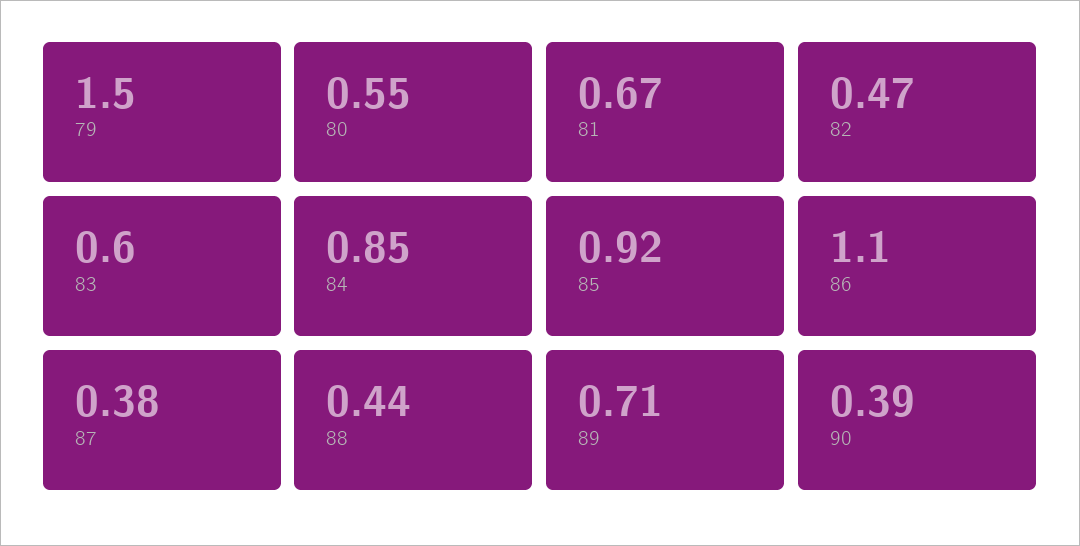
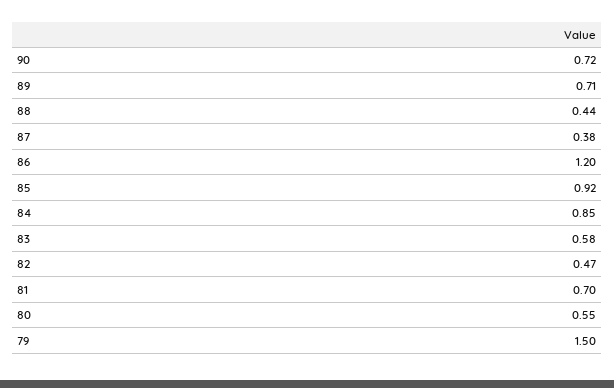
81: 0.67 -> 0.7
83: 0.6 -> 0.58
86: 1.1 -> 1.2
90: 0.39 -> 0.72

